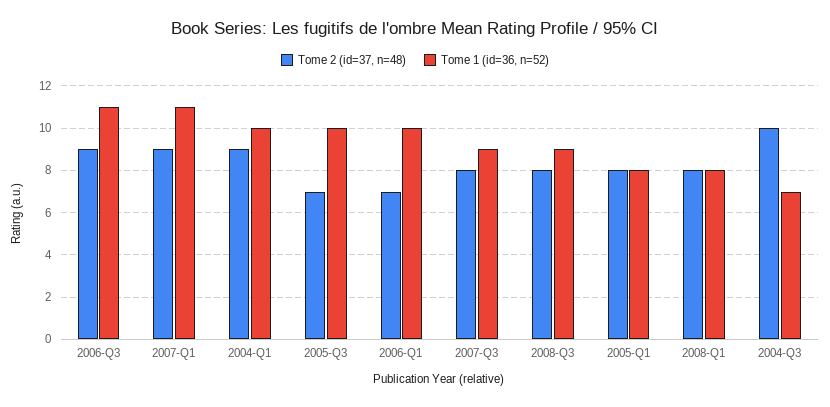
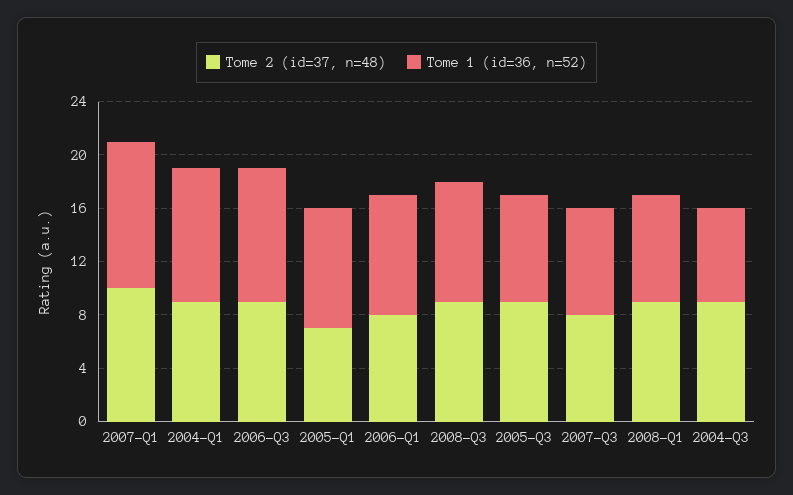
Tome 1 (id=36, n=52), 2006-Q3: 11 -> 10
Tome 2 (id=37, n=48), 2007-Q1: 9 -> 10
Tome 2 (id=37, n=48), 2005-Q3: 7 -> 9
Tome 1 (id=36, n=52), 2005-Q3: 10 -> 8
Tome 2 (id=37, n=48), 2006-Q1: 7 -> 8
Tome 1 (id=36, n=52), 2006-Q1: 10 -> 9
Tome 1 (id=36, n=52), 2007-Q3: 9 -> 8
Tome 2 (id=37, n=48), 2008-Q3: 8 -> 9
Tome 2 (id=37, n=48), 2005-Q1: 8 -> 7
Tome 1 (id=36, n=52), 2005-Q1: 8 -> 9
Tome 2 (id=37, n=48), 2008-Q1: 8 -> 9
Tome 2 (id=37, n=48), 2004-Q3: 10 -> 9

